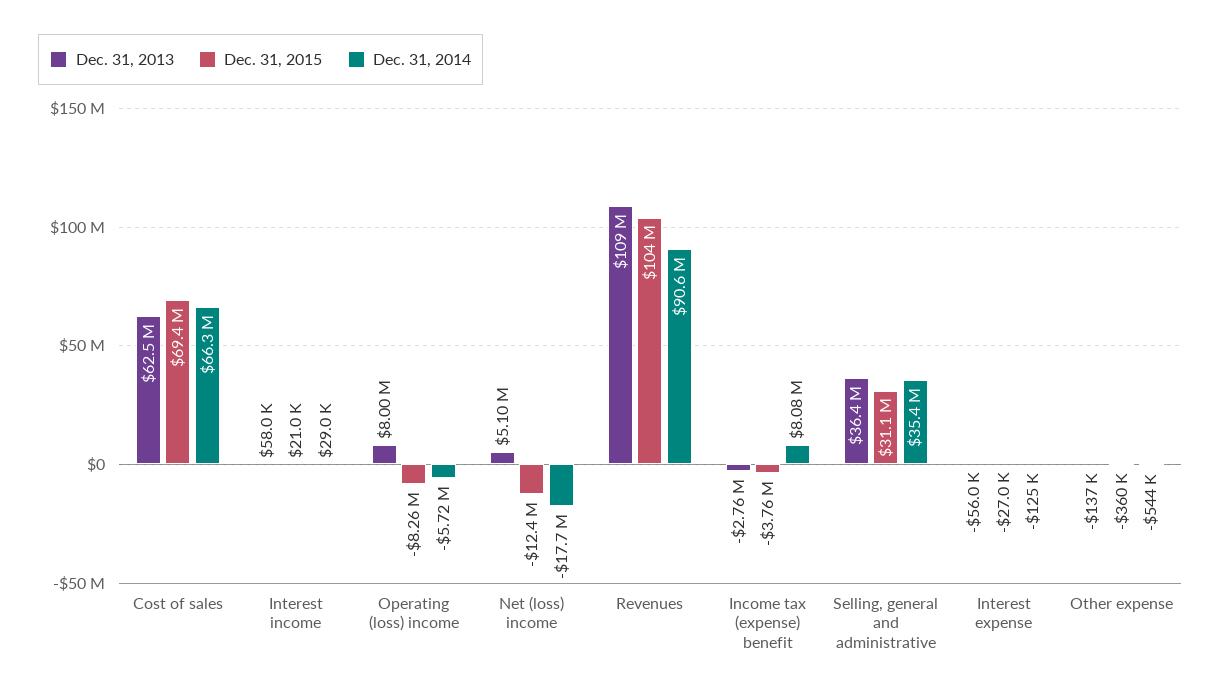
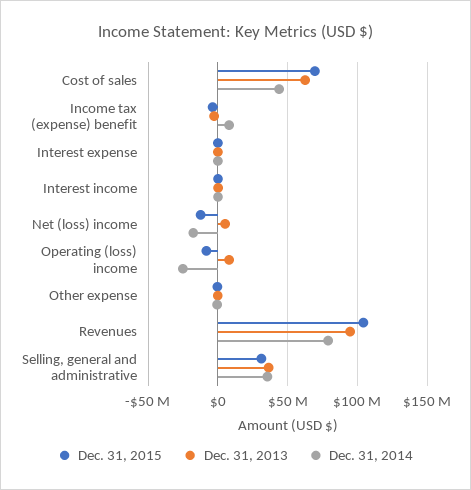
Dec. 31, 2014, Cost of sales: 66300000 -> 45000000
Dec. 31, 2014, Operating (loss) income: -5720000 -> -25000000
Dec. 31, 2013, Revenues: 109000000 -> 95000000
Dec. 31, 2014, Revenues: 90600000 -> 80000000

